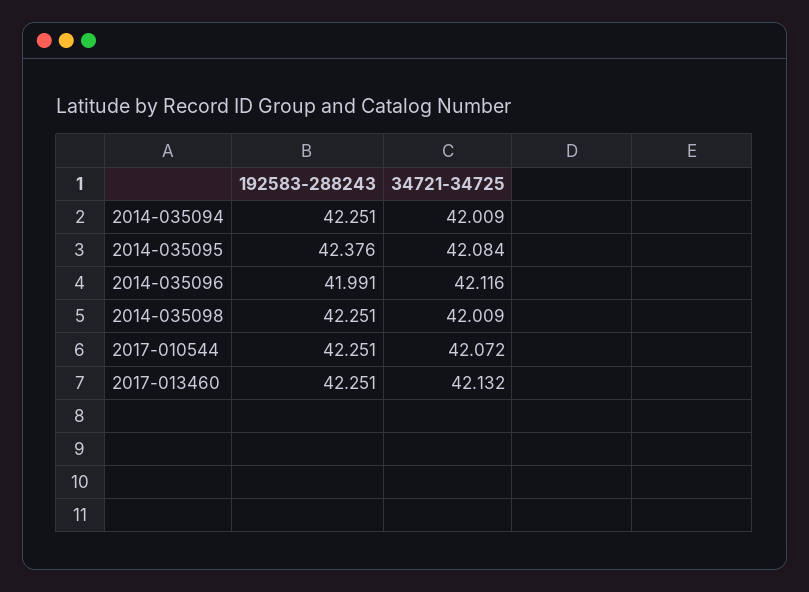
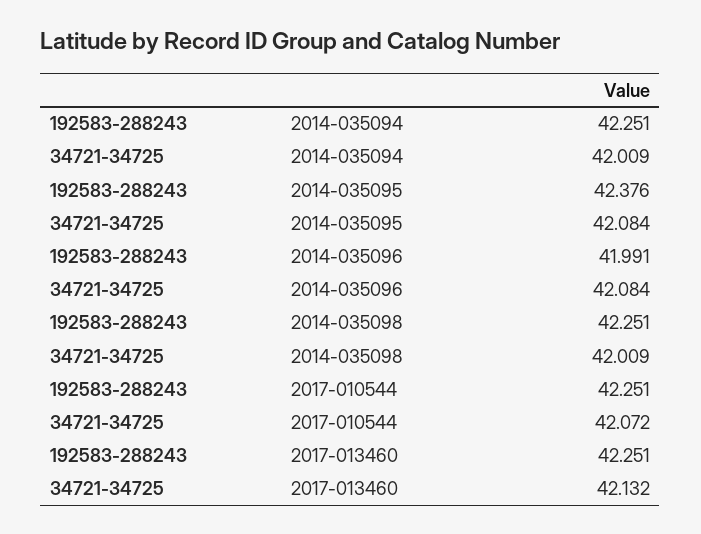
34721-34725, 2014-035096: 42.116 -> 42.084

